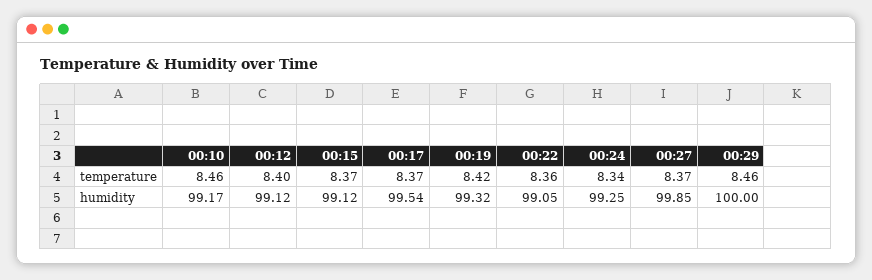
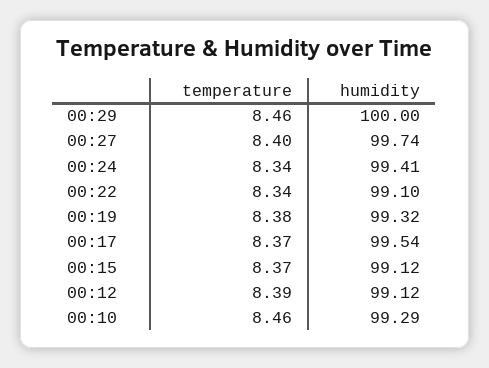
00:12, temperature: 8.4 -> 8.39
00:19, temperature: 8.42 -> 8.38
00:22, temperature: 8.36 -> 8.34
00:27, temperature: 8.37 -> 8.4
00:10, humidity: 99.17 -> 99.29
00:22, humidity: 99.05 -> 99.1
00:24, humidity: 99.25 -> 99.41
00:27, humidity: 99.85 -> 99.74

